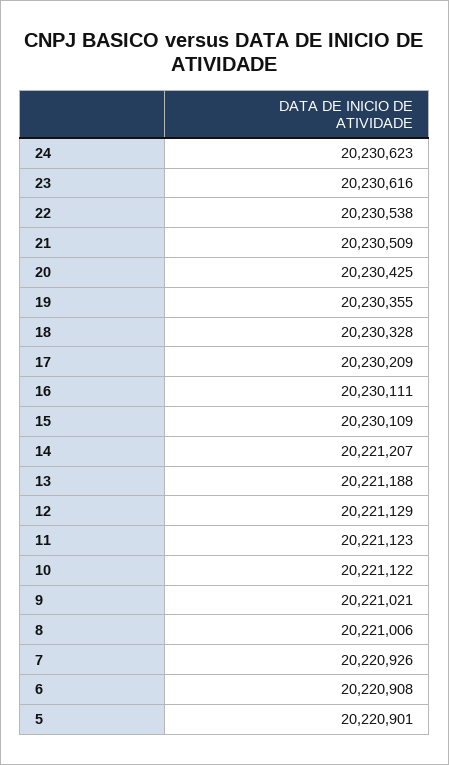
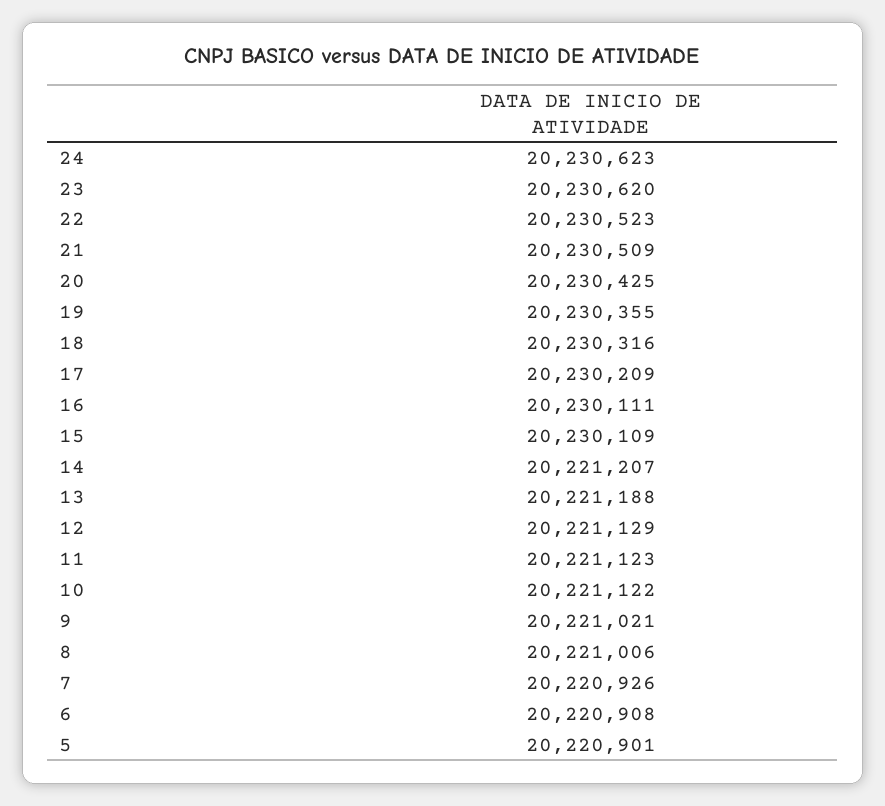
23: 20230616 -> 20230620
22: 20230538 -> 20230523
18: 20230328 -> 20230316

